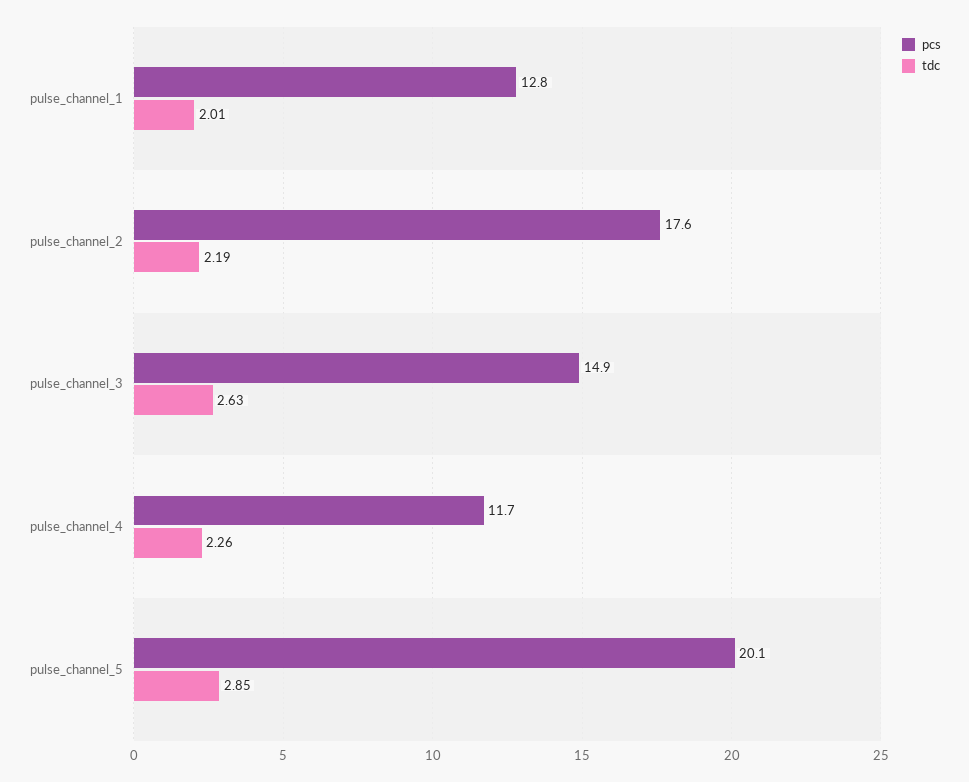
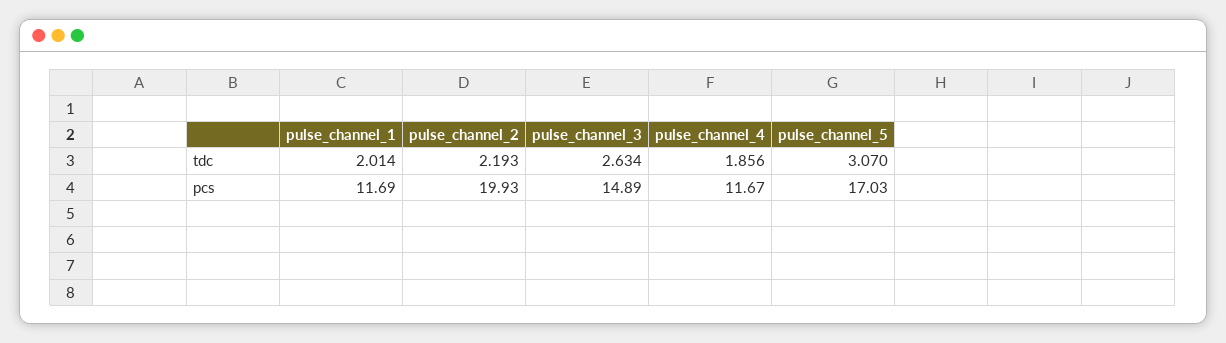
pcs, pulse_channel_1: 12.8 -> 11.69
pcs, pulse_channel_2: 17.6 -> 19.93
tdc, pulse_channel_4: 2.26 -> 1.856
pcs, pulse_channel_5: 20.1 -> 17.03
tdc, pulse_channel_5: 2.85 -> 3.07

